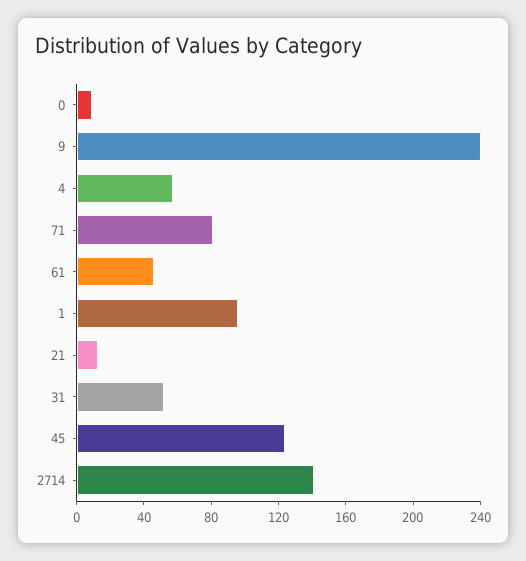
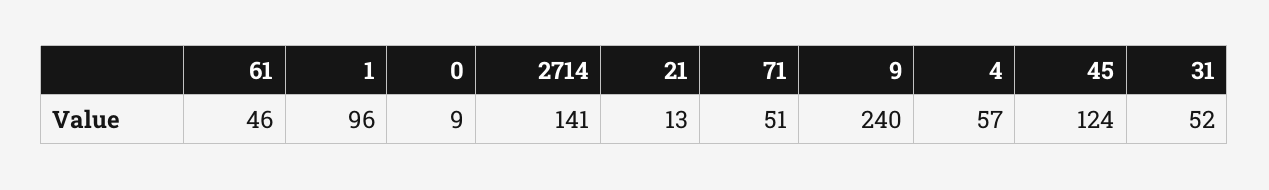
71: 80 -> 51

